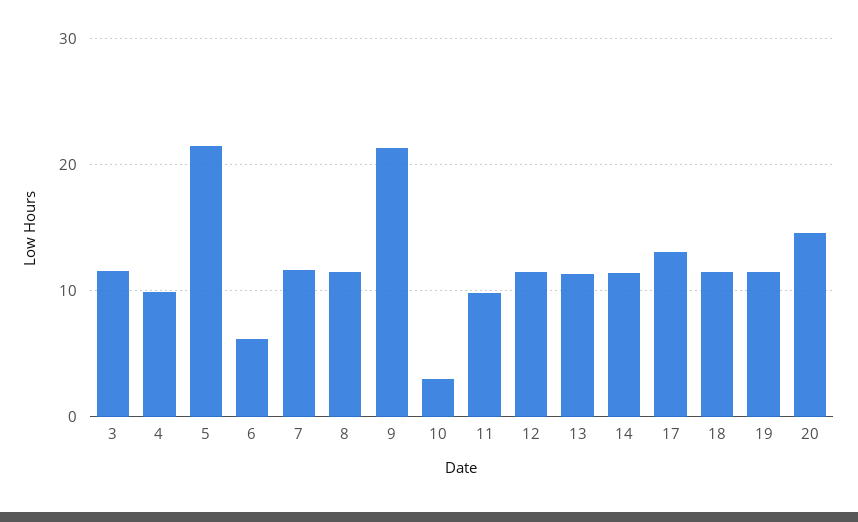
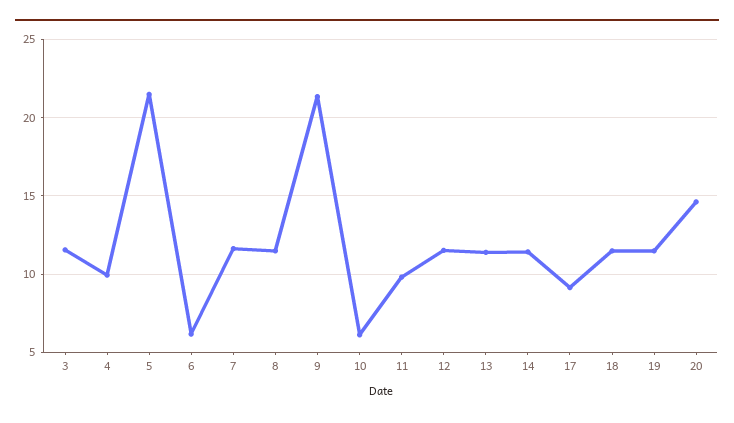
10: 3 -> 6
17: 13 -> 9

